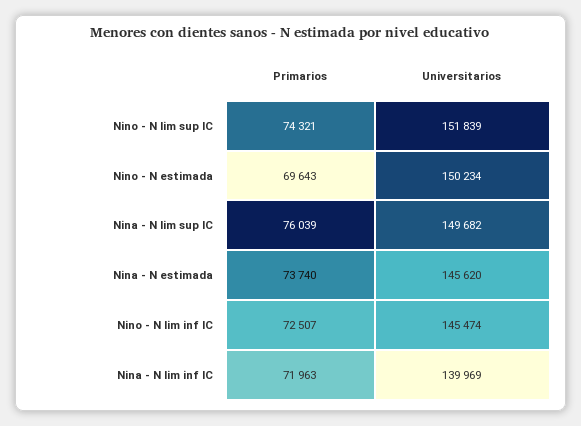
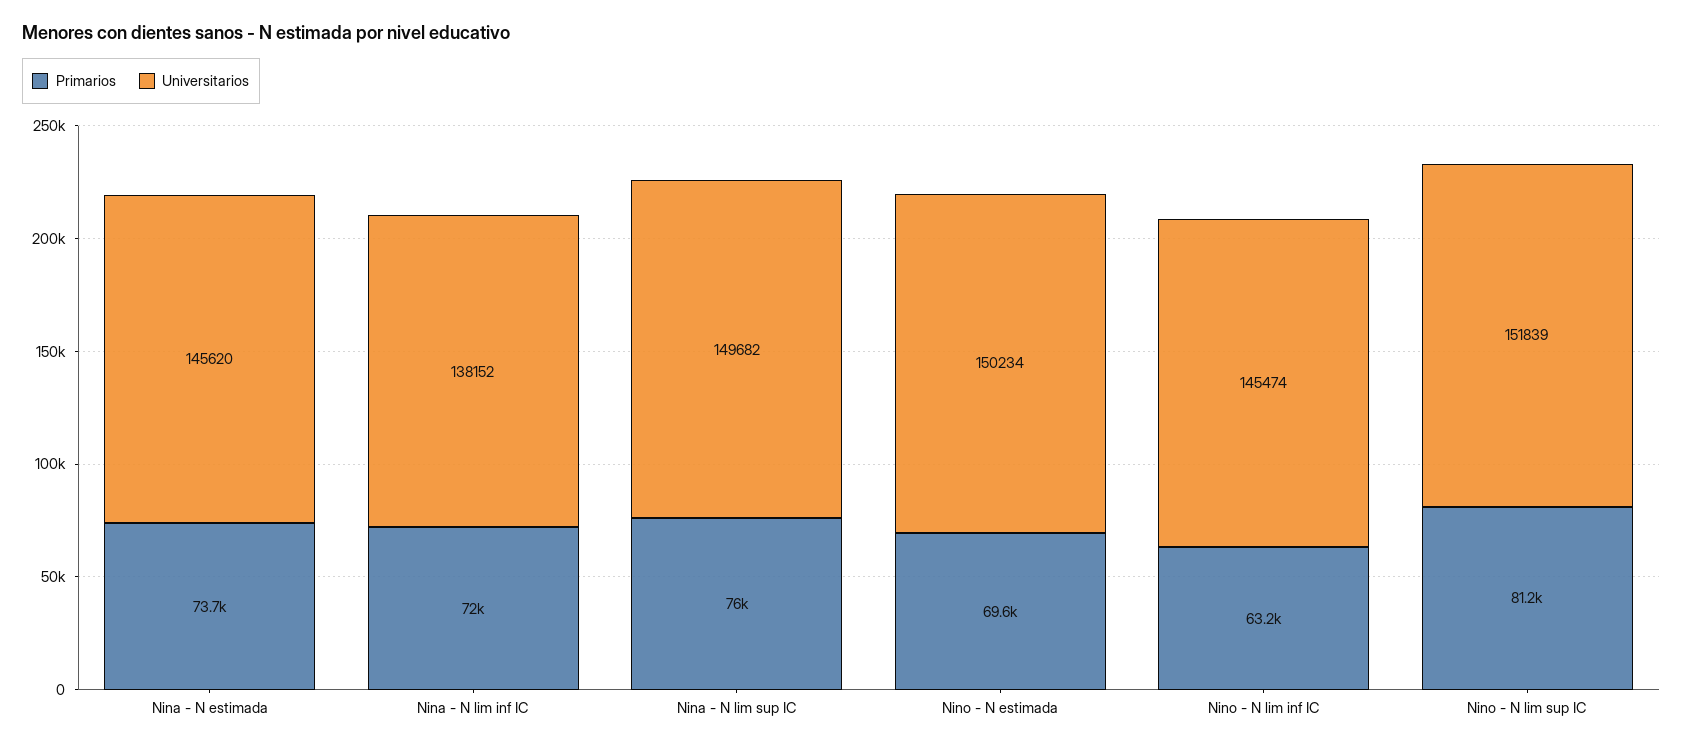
Primarios, Nino - N lim sup IC: 74321 -> 81200
Primarios, Nino - N lim inf IC: 72507 -> 63200
Universitarios, Nina - N lim inf IC: 139969 -> 138152

